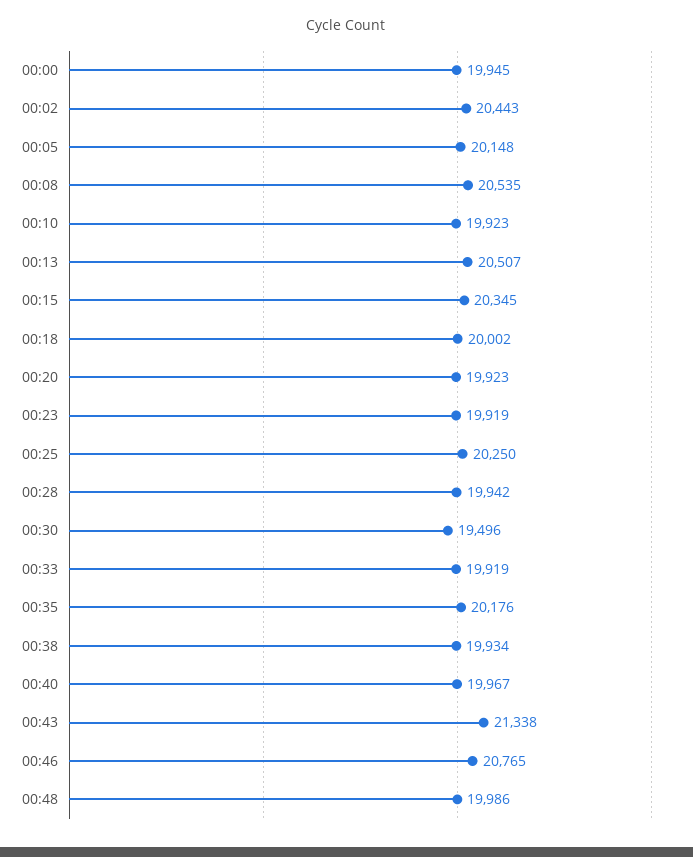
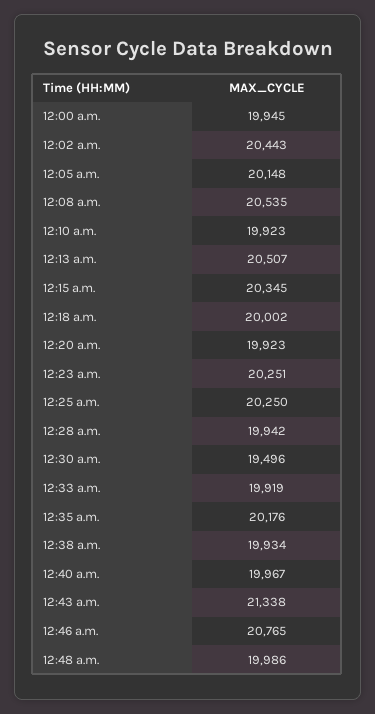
00:23: 19919 -> 20251

